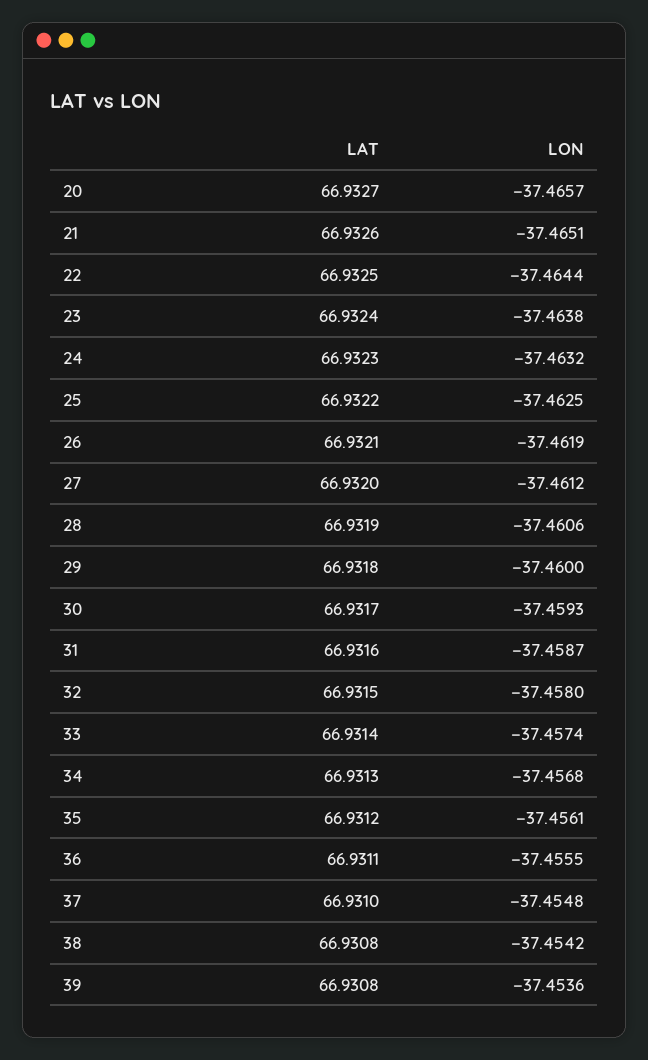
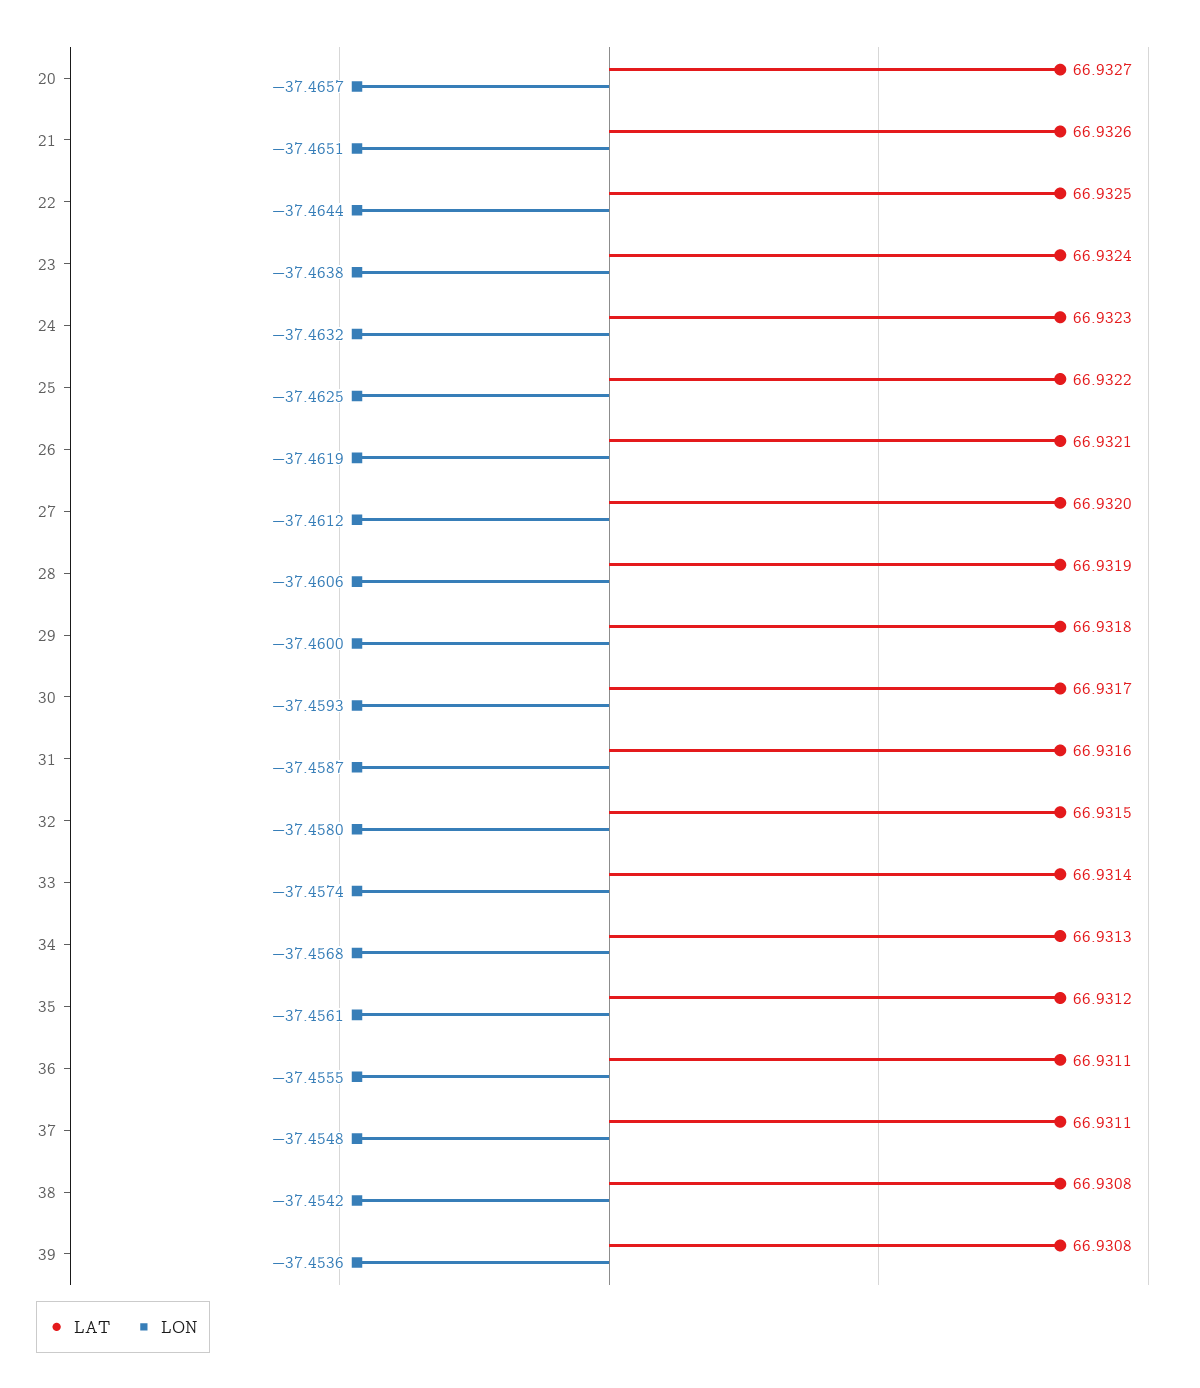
LAT, 37: 66.931 -> 66.9311

